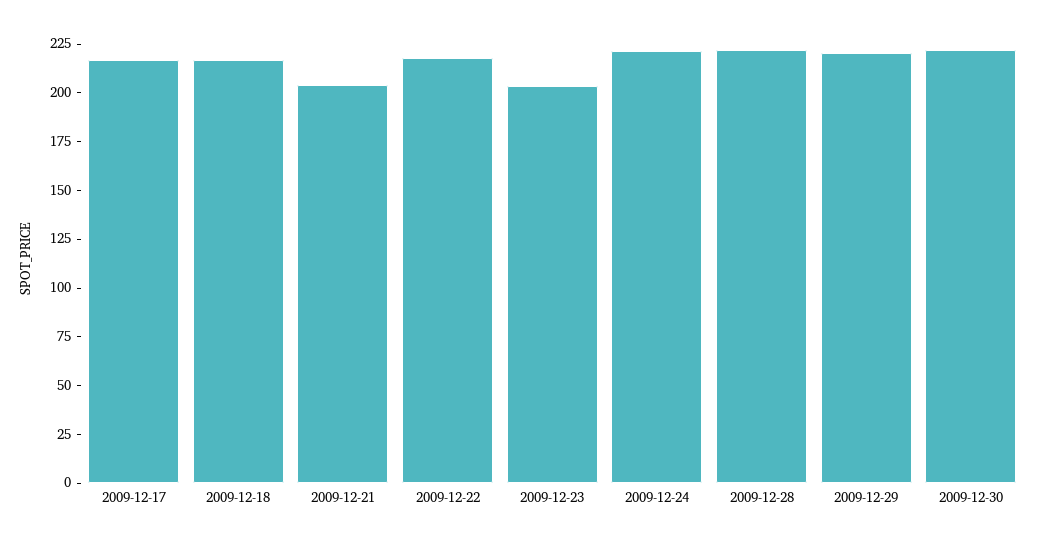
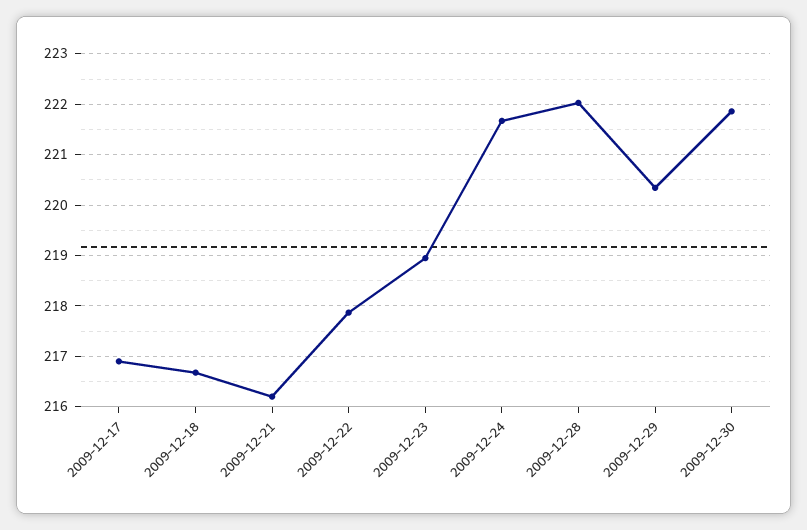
2009-12-21: 205 -> 216.2
2009-12-23: 205 -> 219

